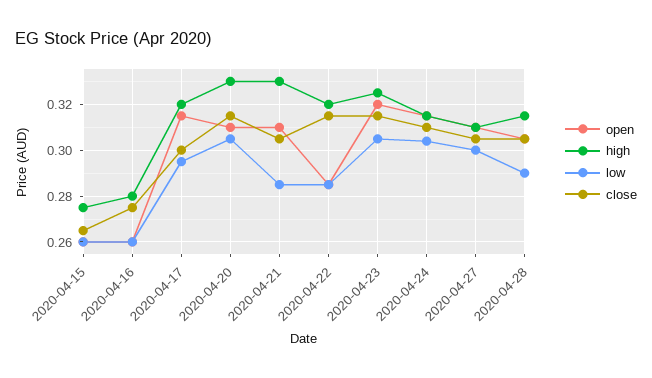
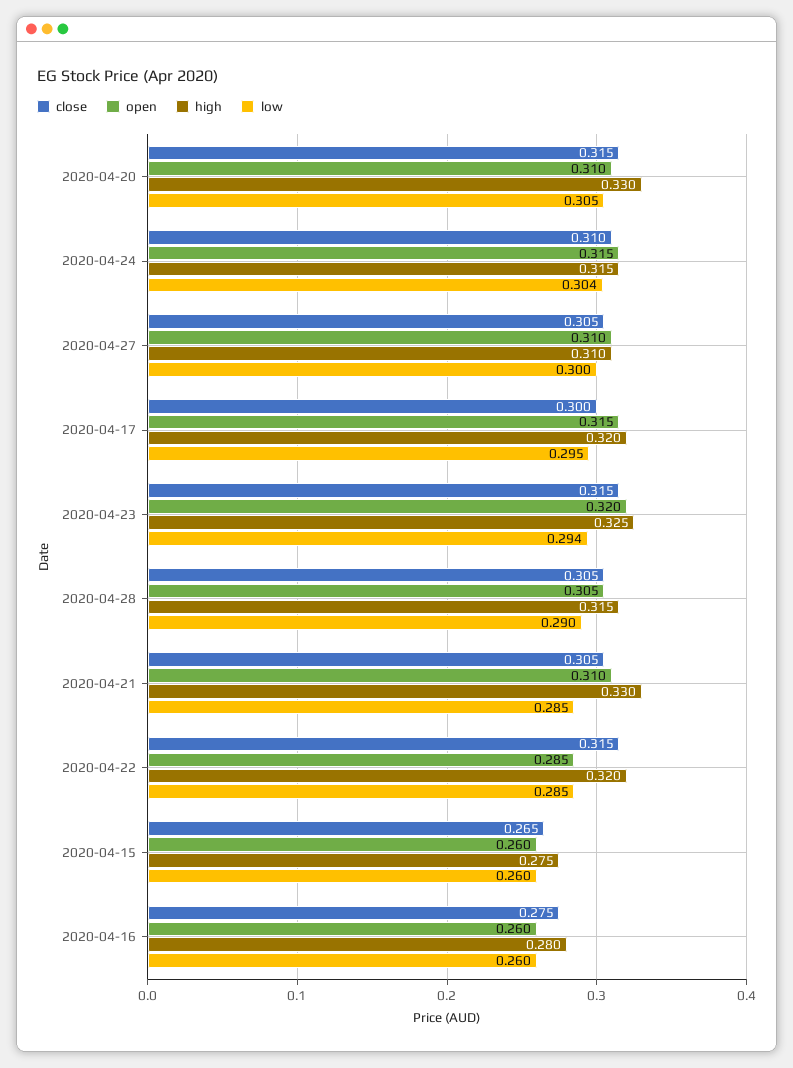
low, 2020-04-23: 0.305 -> 0.294

